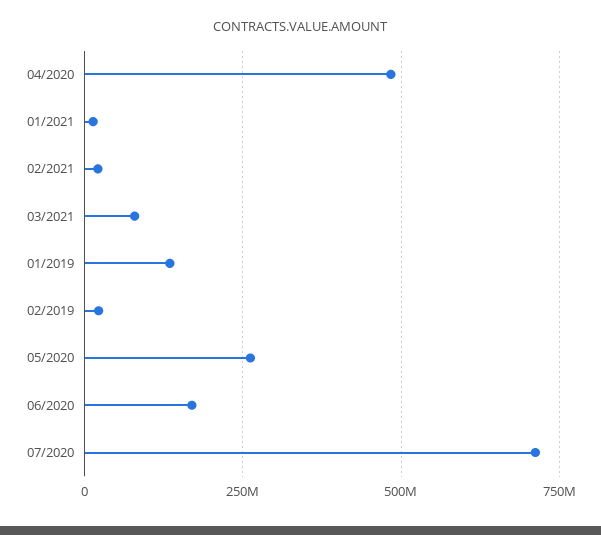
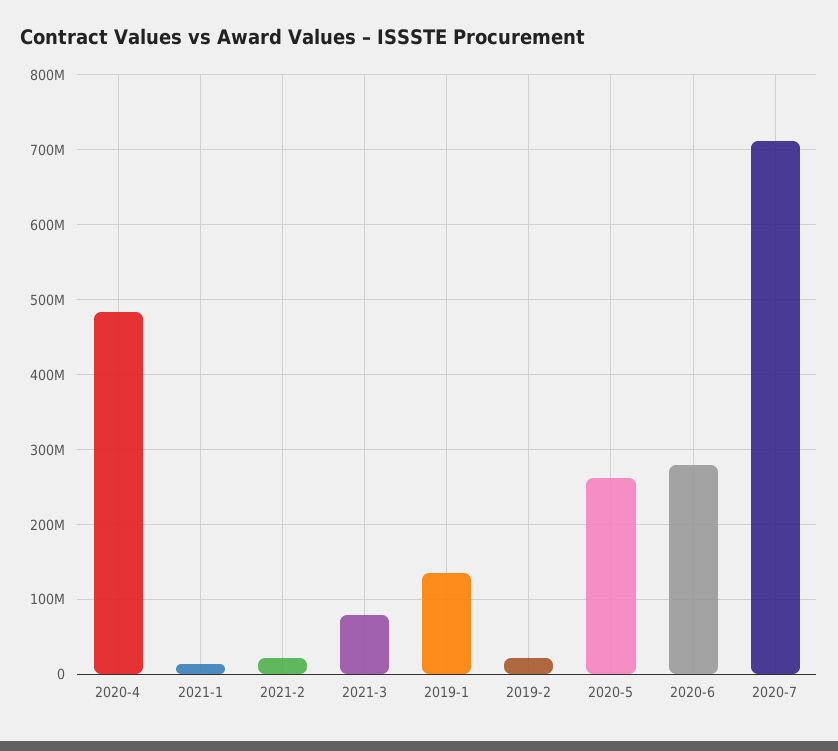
06/2020: 175000000 -> 280000000

